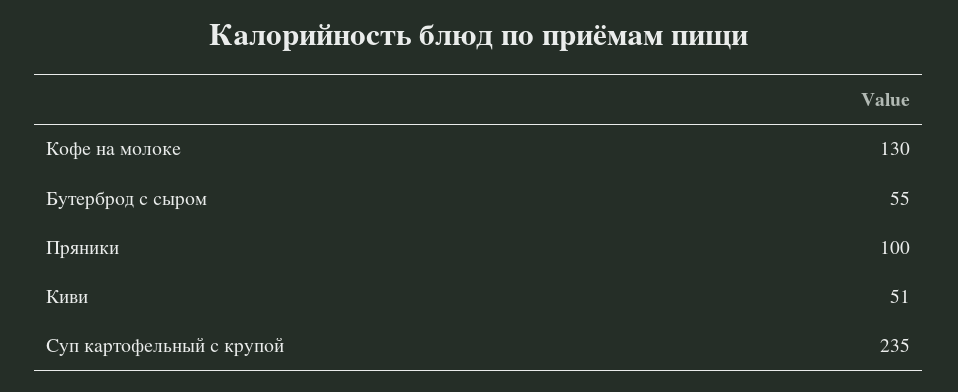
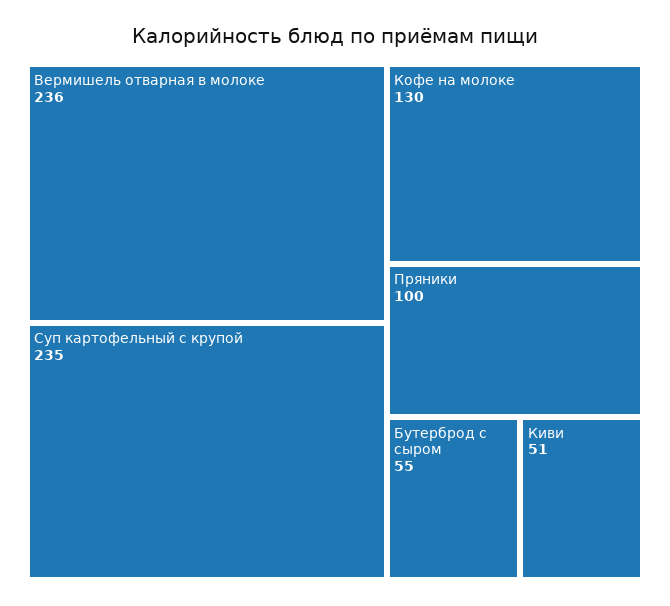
Вермишель отварная в молоке: none -> 236

